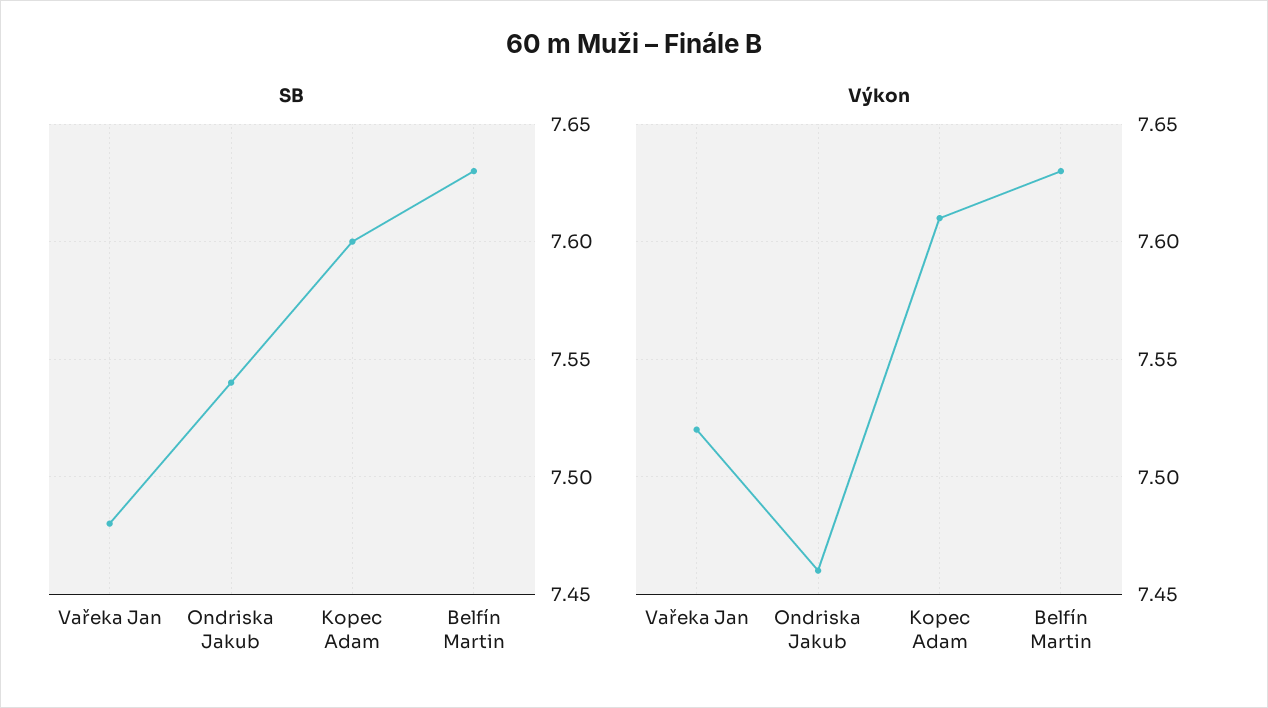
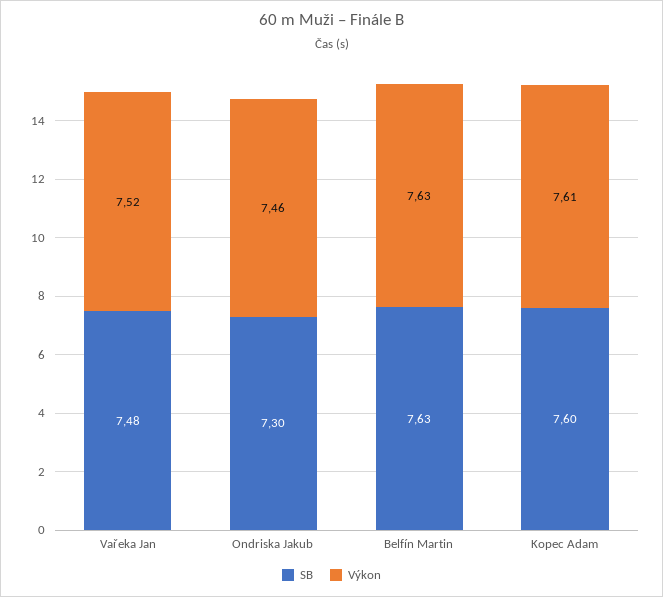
SB, Ondriska Jakub: 7.54 -> 7.3

